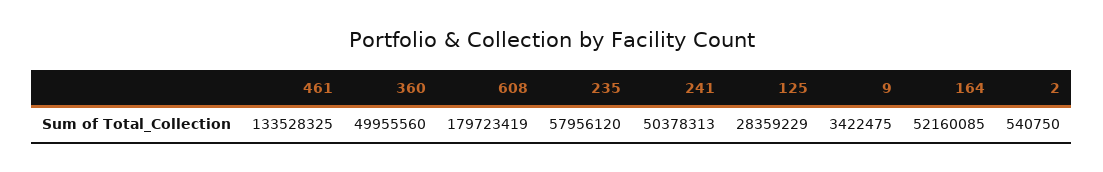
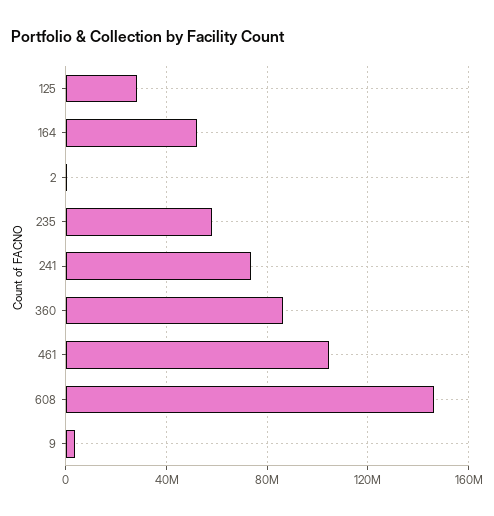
461: 133528325 -> 105000000
360: 49955560 -> 85000000
608: 179723419 -> 145000000
241: 50378313 -> 75000000

